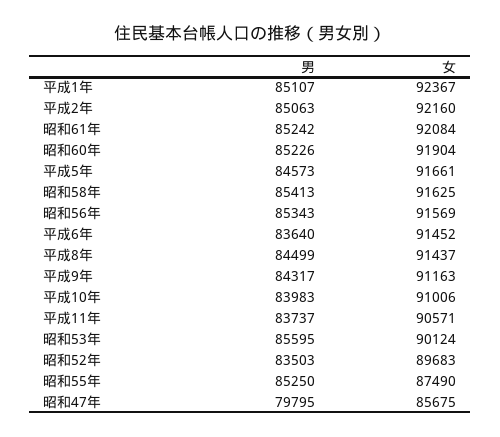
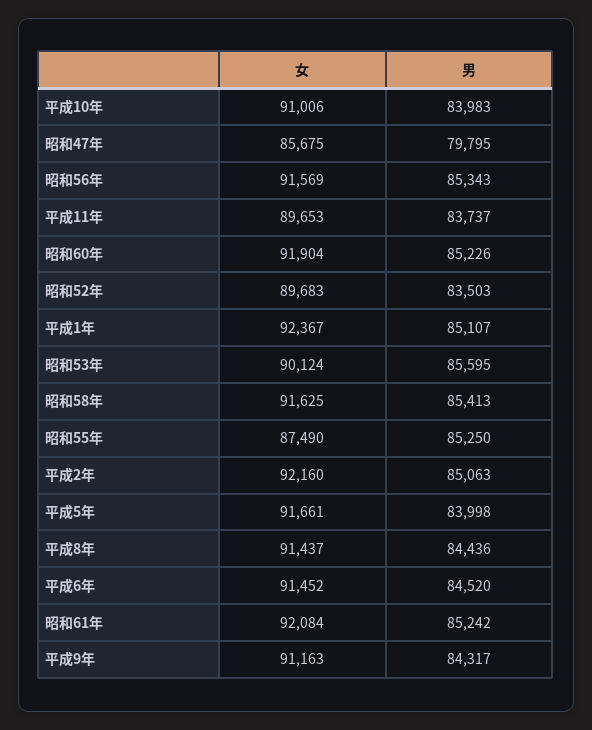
男, 平成5年: 84573 -> 83998
男, 平成6年: 83640 -> 84520
男, 平成8年: 84499 -> 84436
女, 平成11年: 90571 -> 89653

